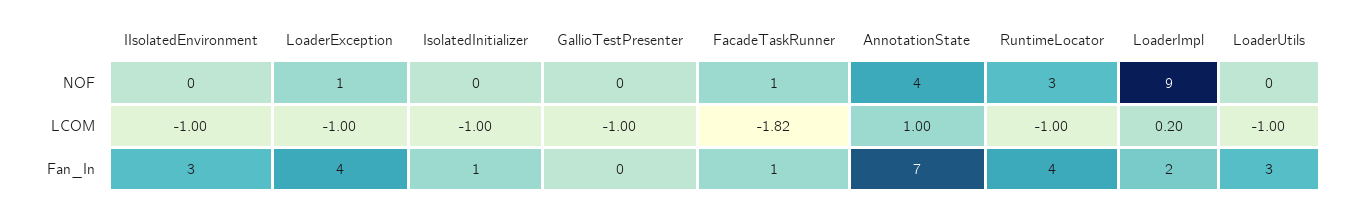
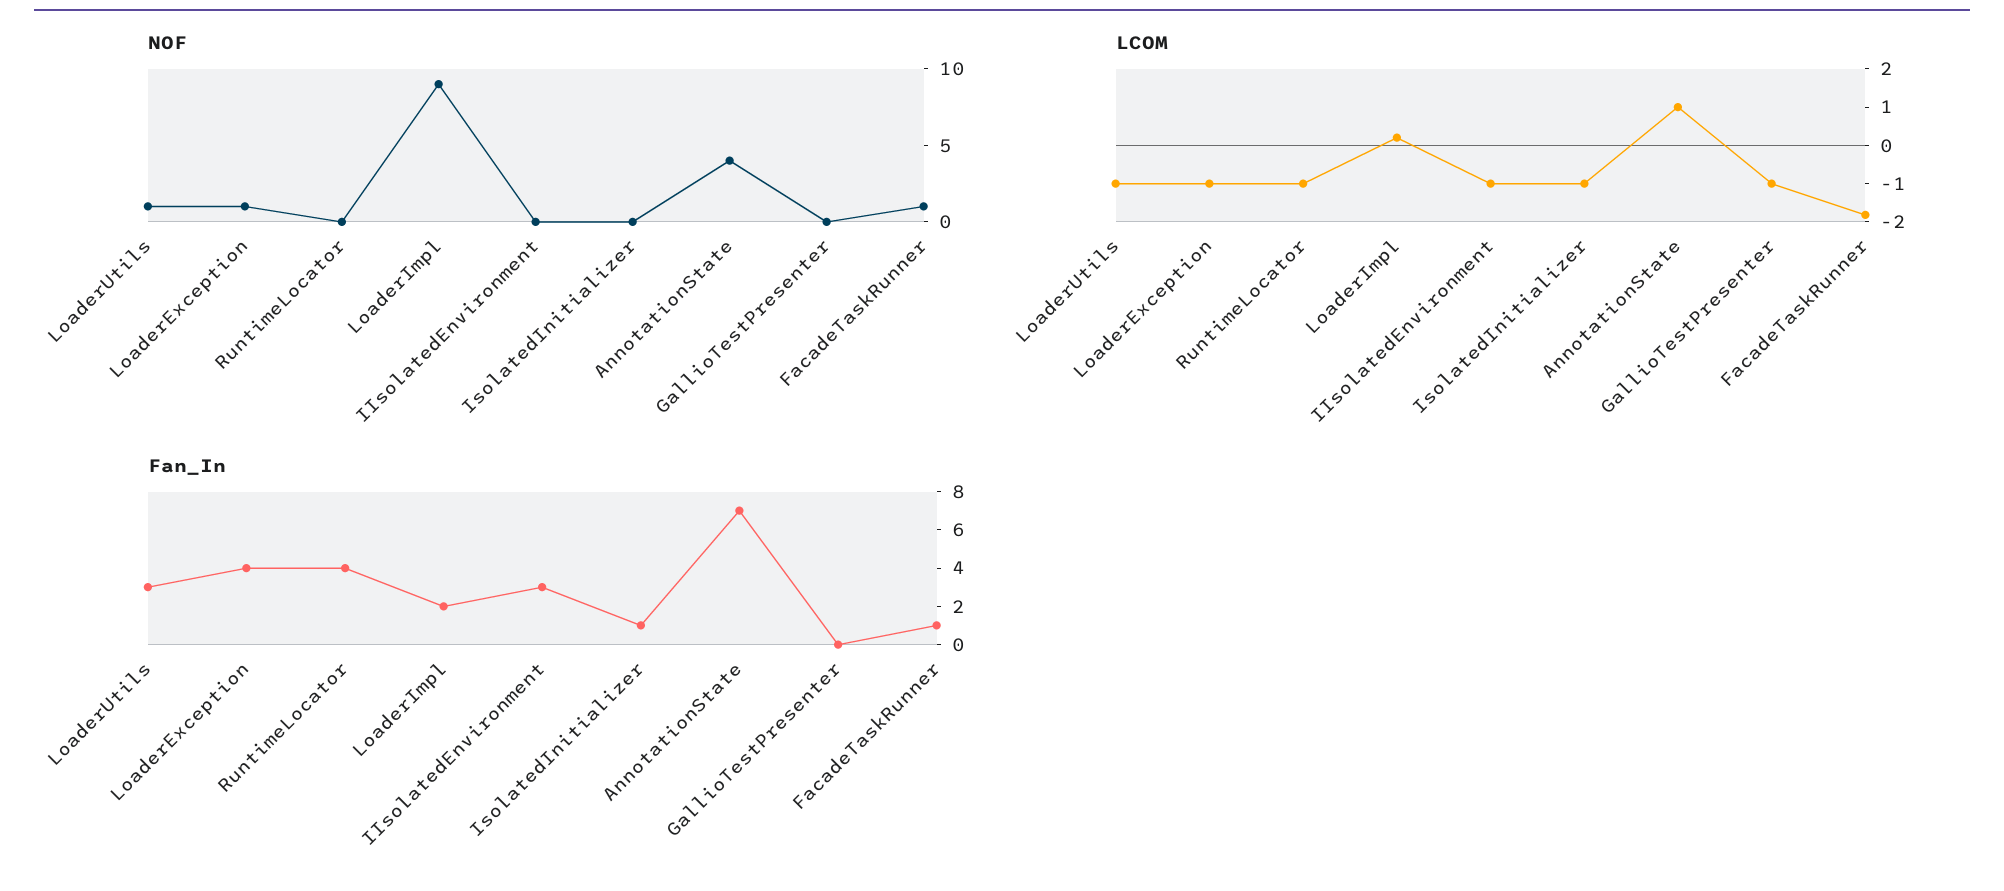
NOF, RuntimeLocator: 3 -> 0
NOF, LoaderUtils: 0 -> 1

